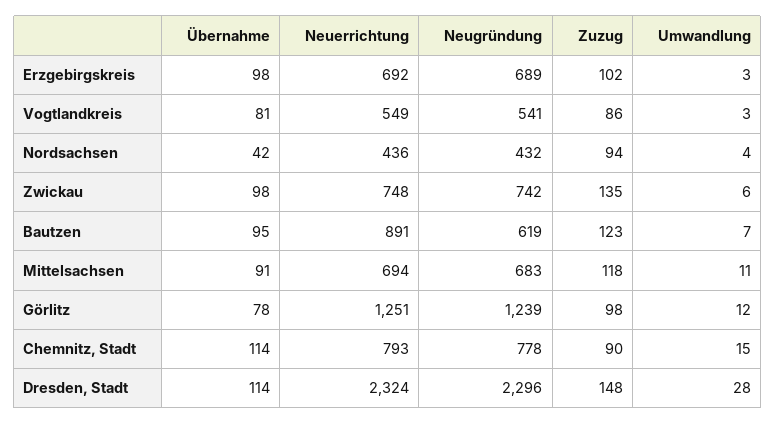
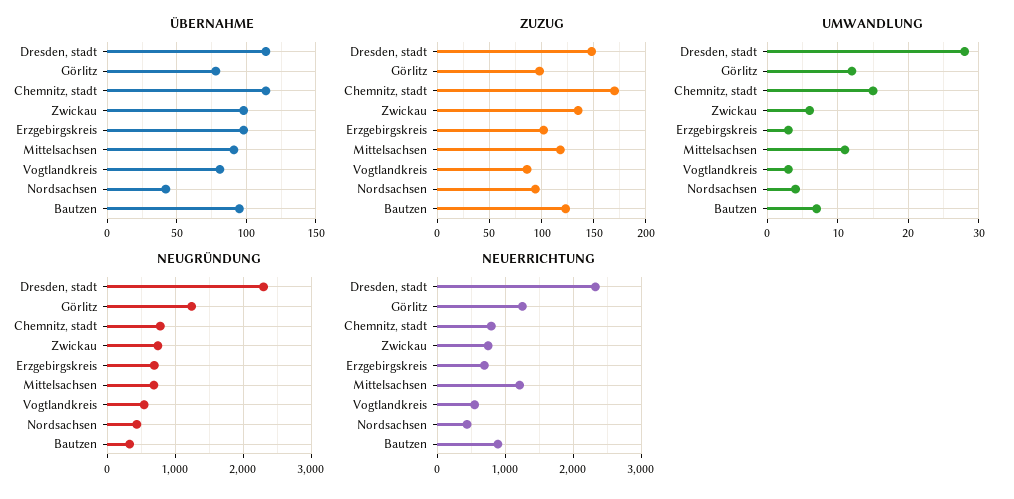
Neugründung, Bautzen: 619 -> 300
Neuerrichtung, Mittelsachsen: 694 -> 1200
Zuzug, Chemnitz, Stadt: 90 -> 170

